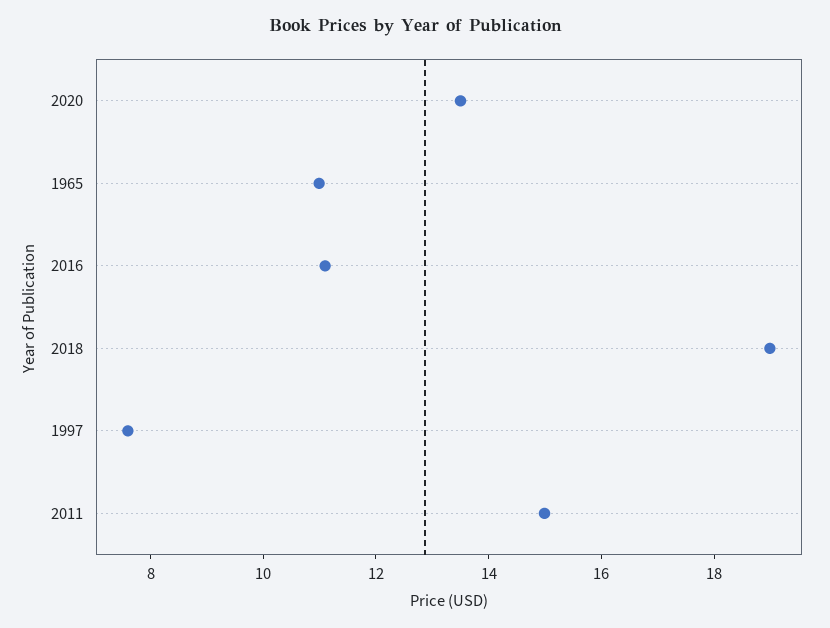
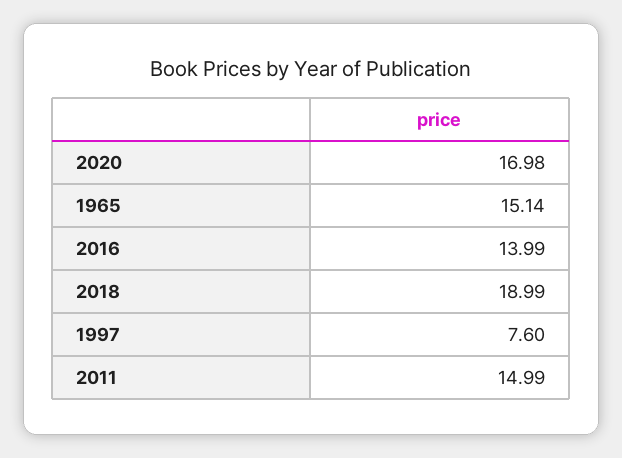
2020: 13.5 -> 16.98
1965: 11 -> 15.14
2016: 11 -> 13.99

